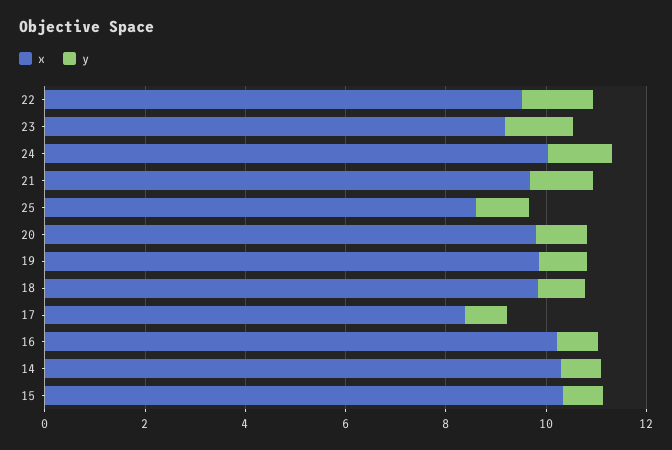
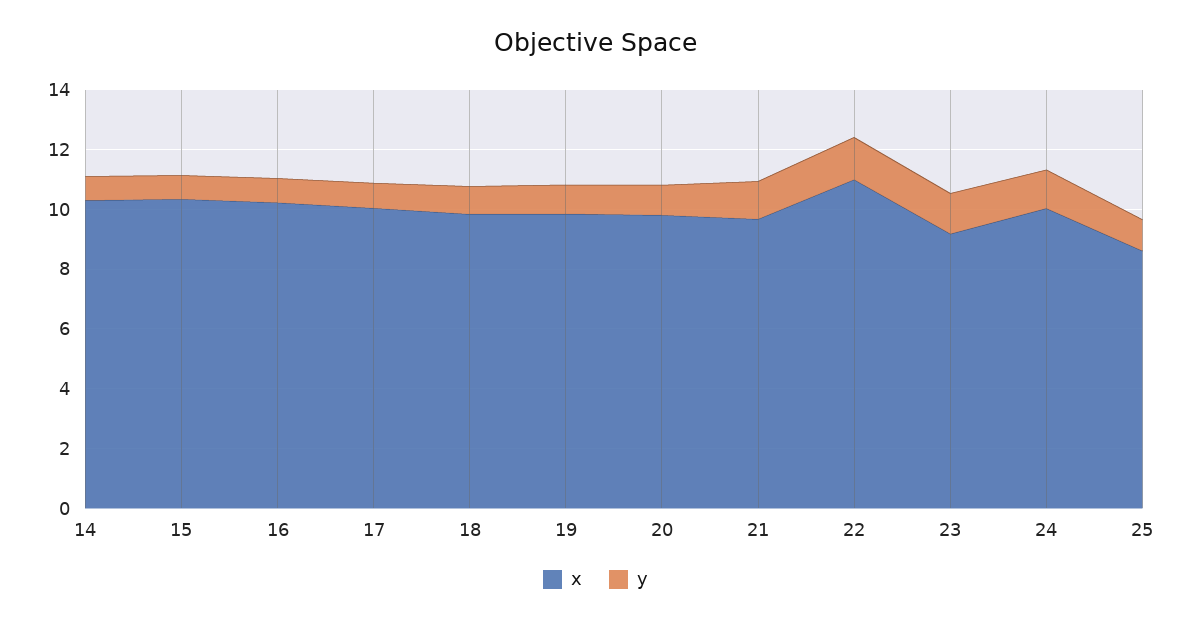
x, 22: 9.5 -> 11
x, 17: 8.5 -> 10

